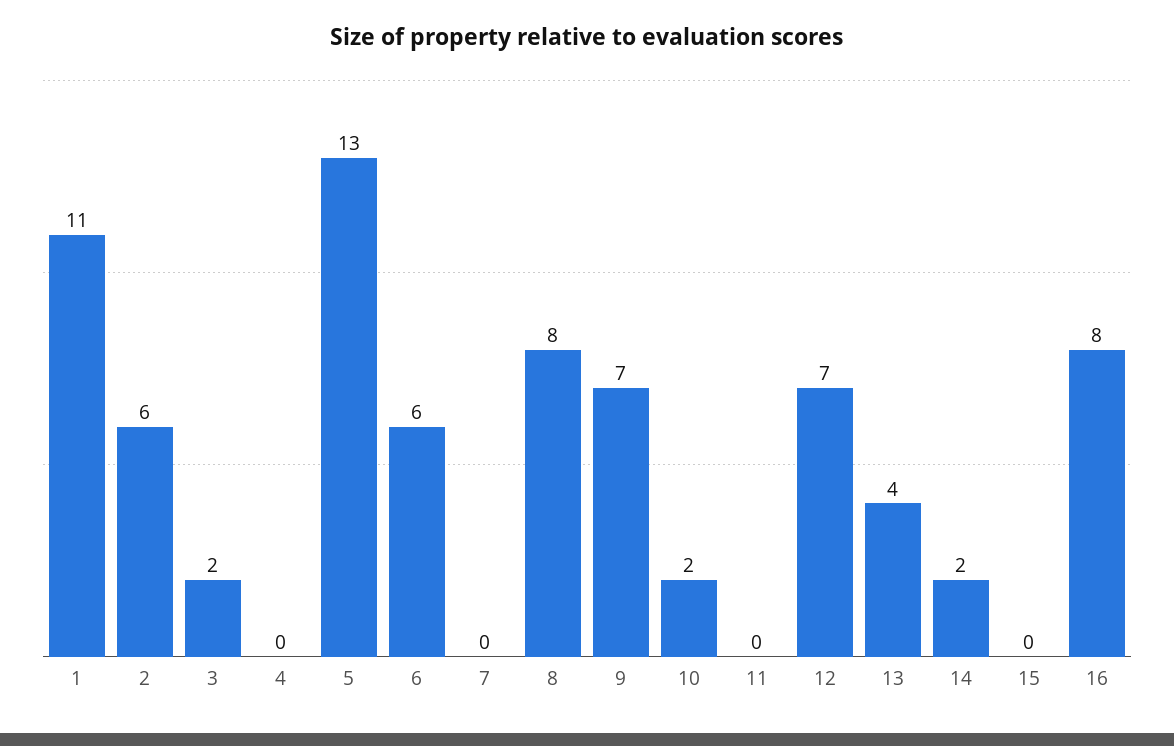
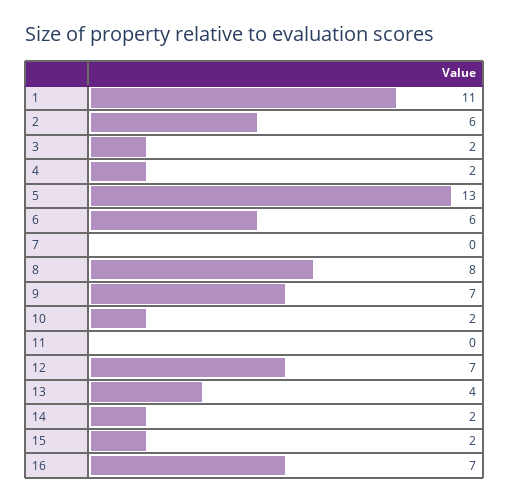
4: 0 -> 2
15: 0 -> 2
16: 8 -> 7

